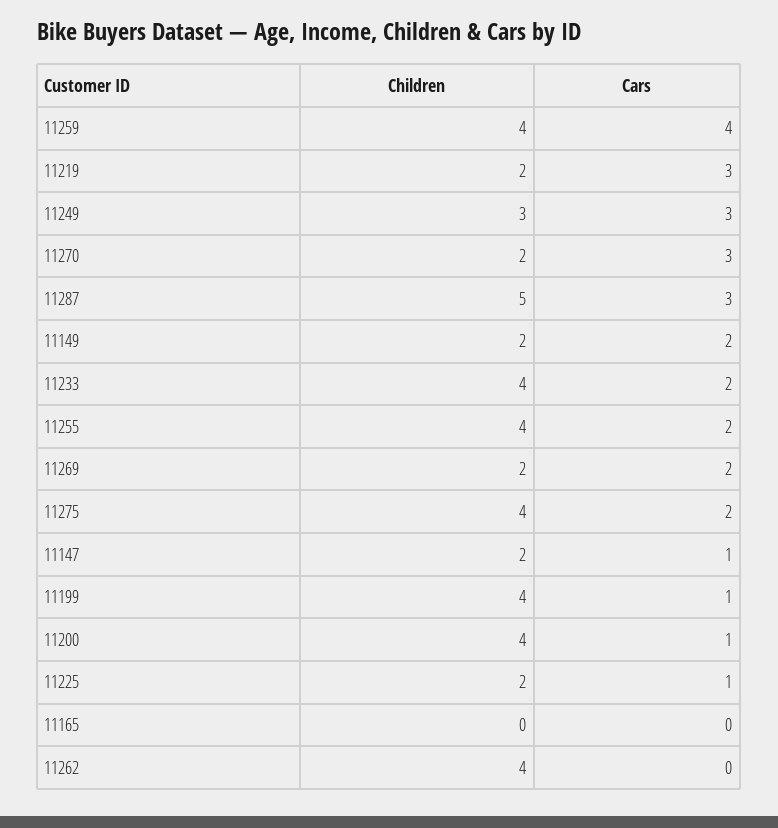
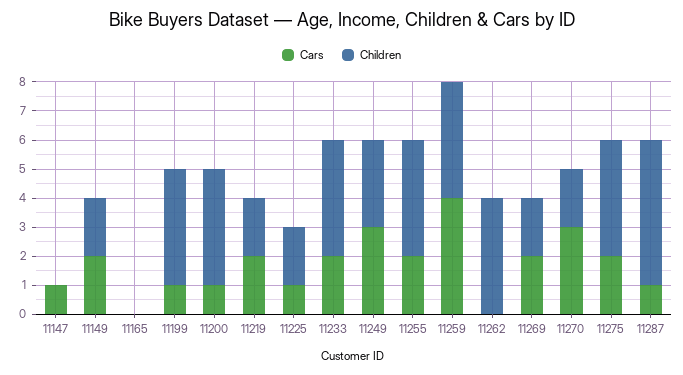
Cars, 11219: 3 -> 2
Cars, 11287: 3 -> 1
Children, 11147: 2 -> 0

